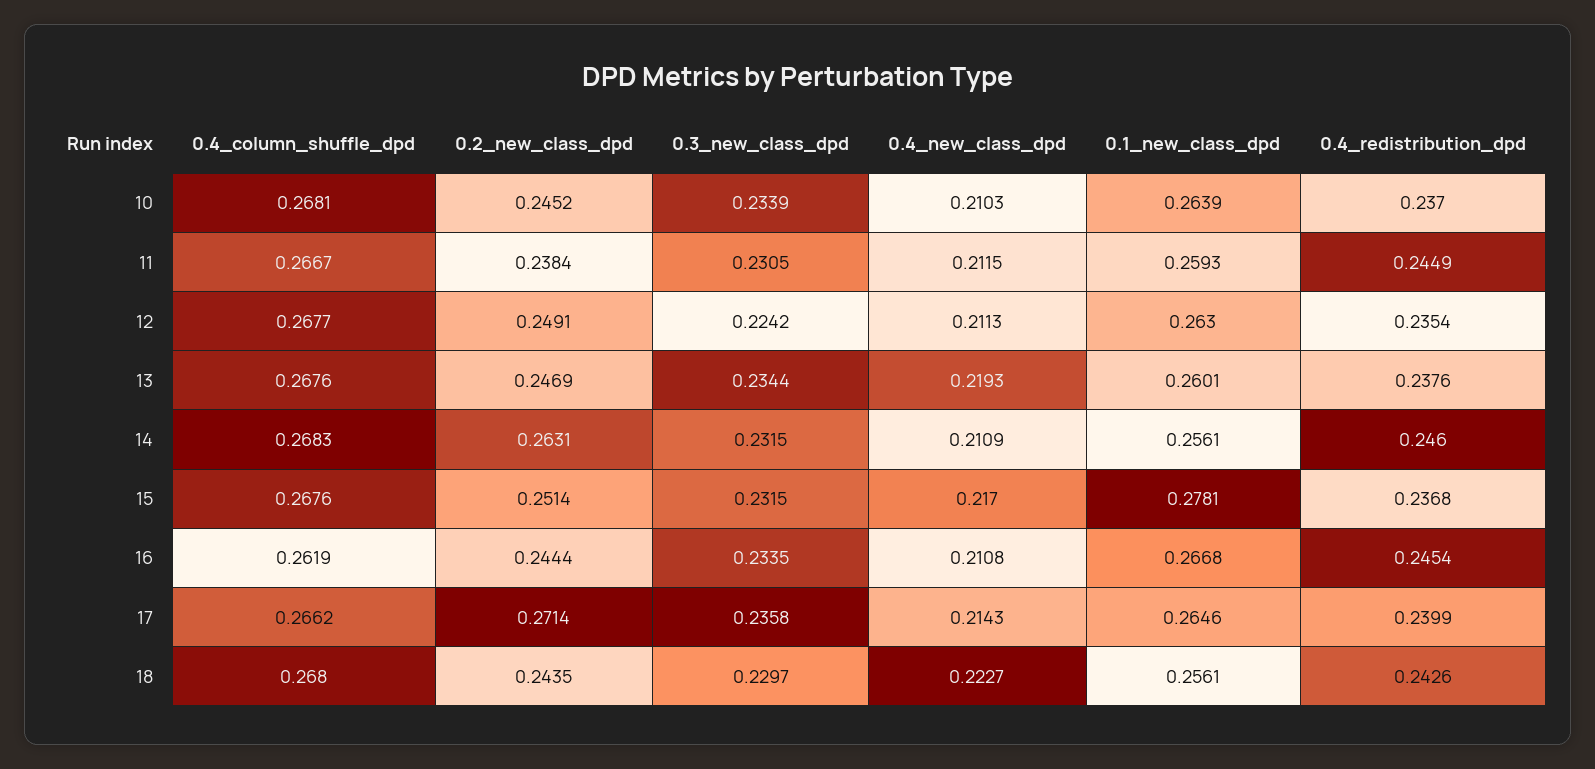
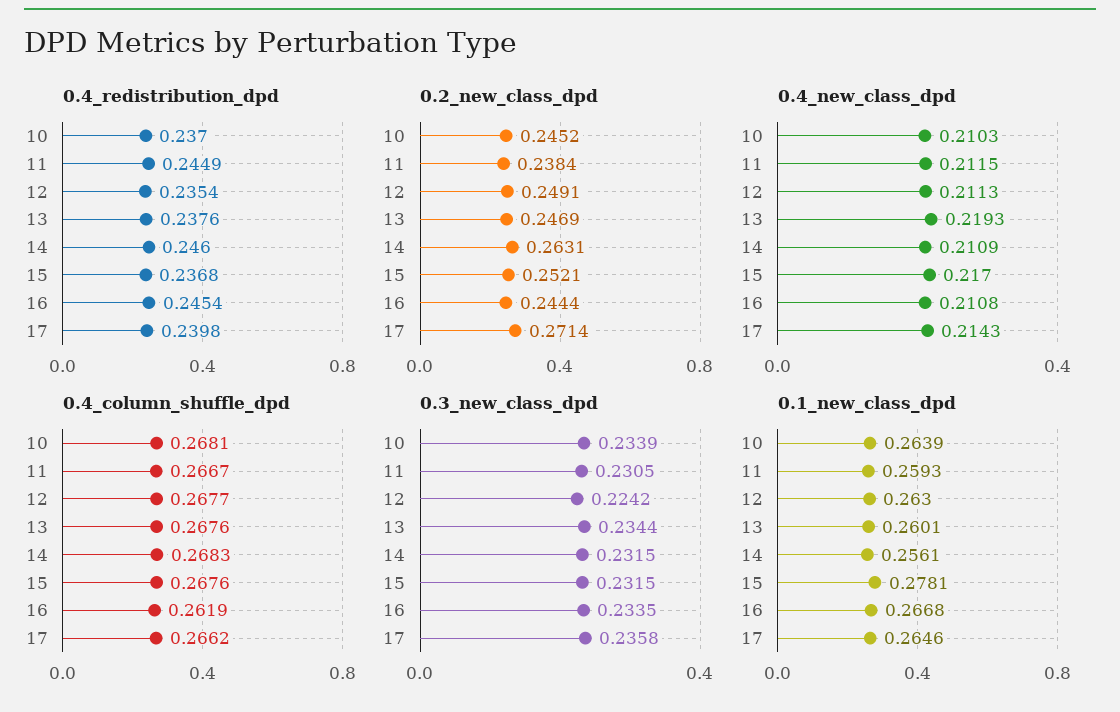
0.2_new_class_dpd, 15: 0.2514 -> 0.2521
0.4_redistribution_dpd, 17: 0.2399 -> 0.2398
0.4_column_shuffle_dpd, 18: 0.268 -> none
0.2_new_class_dpd, 18: 0.2435 -> none
0.3_new_class_dpd, 18: 0.2297 -> none
0.4_new_class_dpd, 18: 0.2227 -> none
0.1_new_class_dpd, 18: 0.2561 -> none
0.4_redistribution_dpd, 18: 0.2426 -> none

